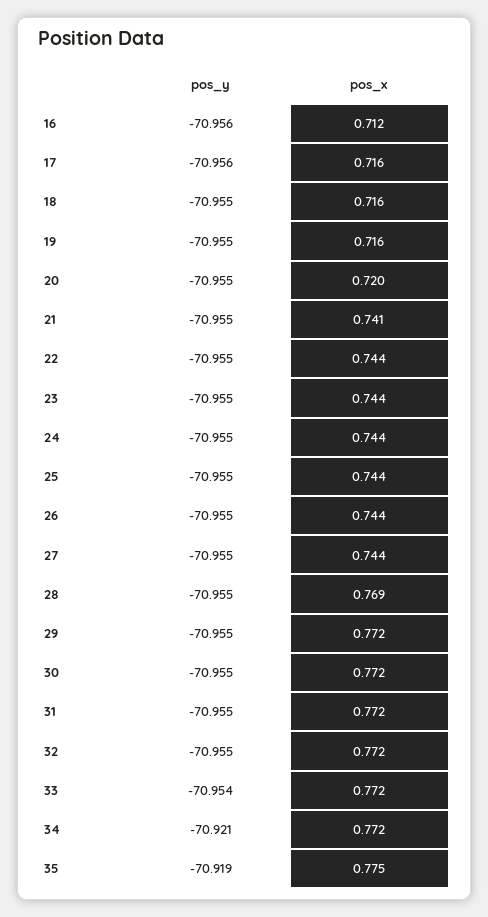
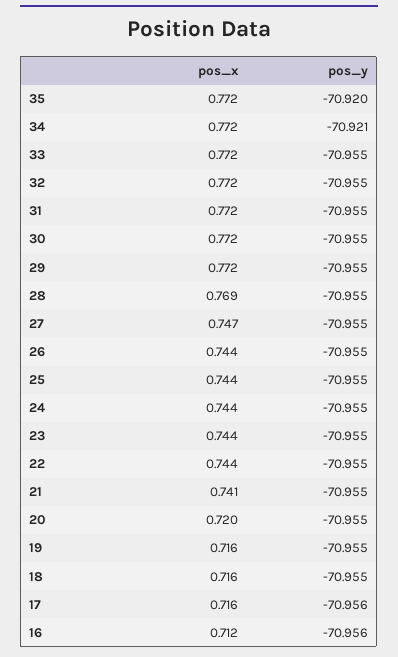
pos_x, 27: 0.744 -> 0.747
pos_y, 33: -70.954 -> -70.955
pos_y, 35: -70.919 -> -70.92
pos_x, 35: 0.775 -> 0.772

